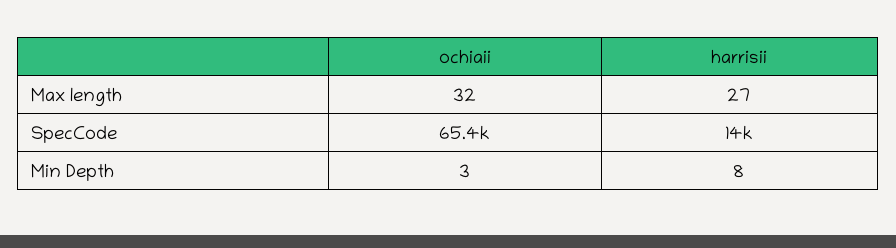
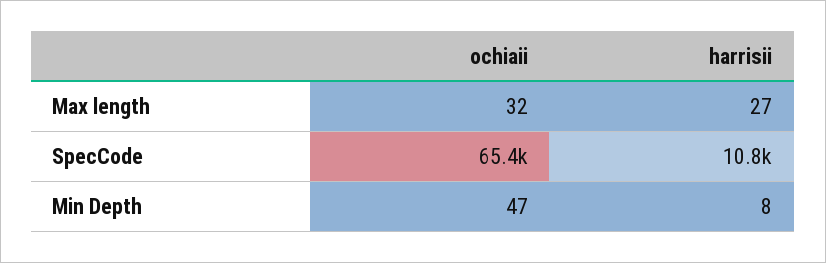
harrisii, SpecCode: 14000 -> 10800
ochiaii, Min Depth: 3 -> 47

